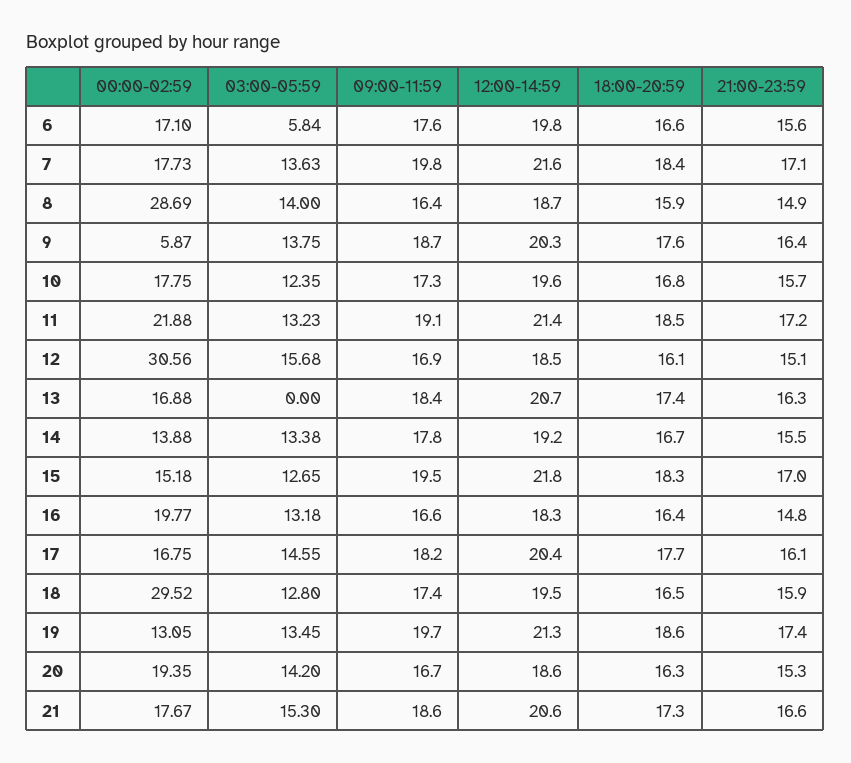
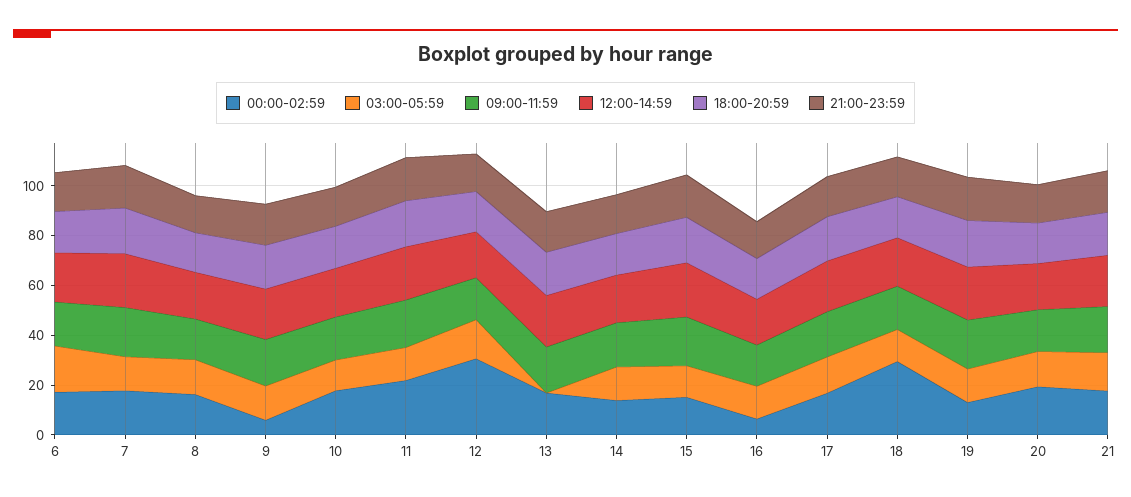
03:00-05:59, 6: 5.84 -> 20
00:00-02:59, 8: 28.69 -> 15
00:00-02:59, 16: 19.77 -> 5

